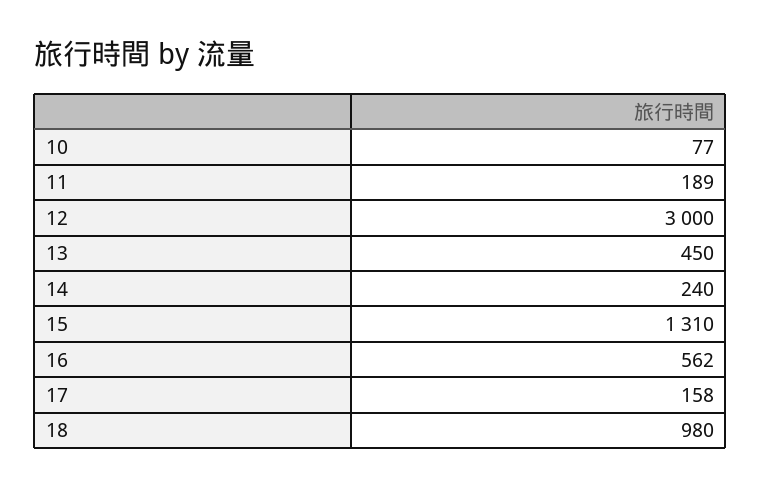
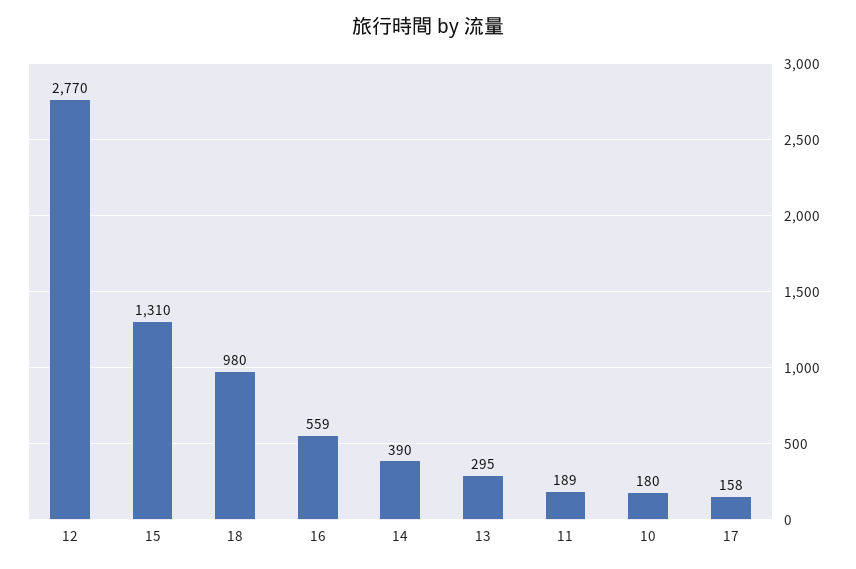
10: 77 -> 180
12: 3000 -> 2770
13: 450 -> 295
14: 240 -> 390
16: 562 -> 559

